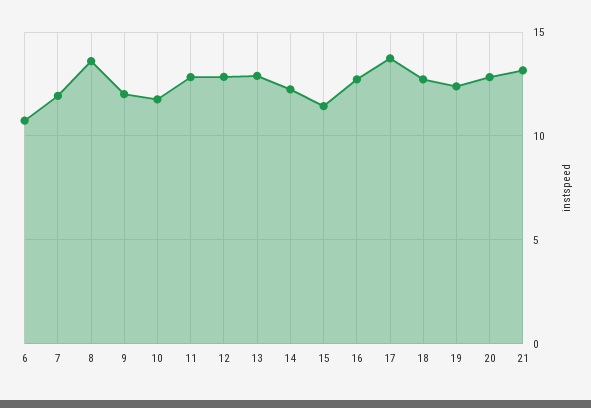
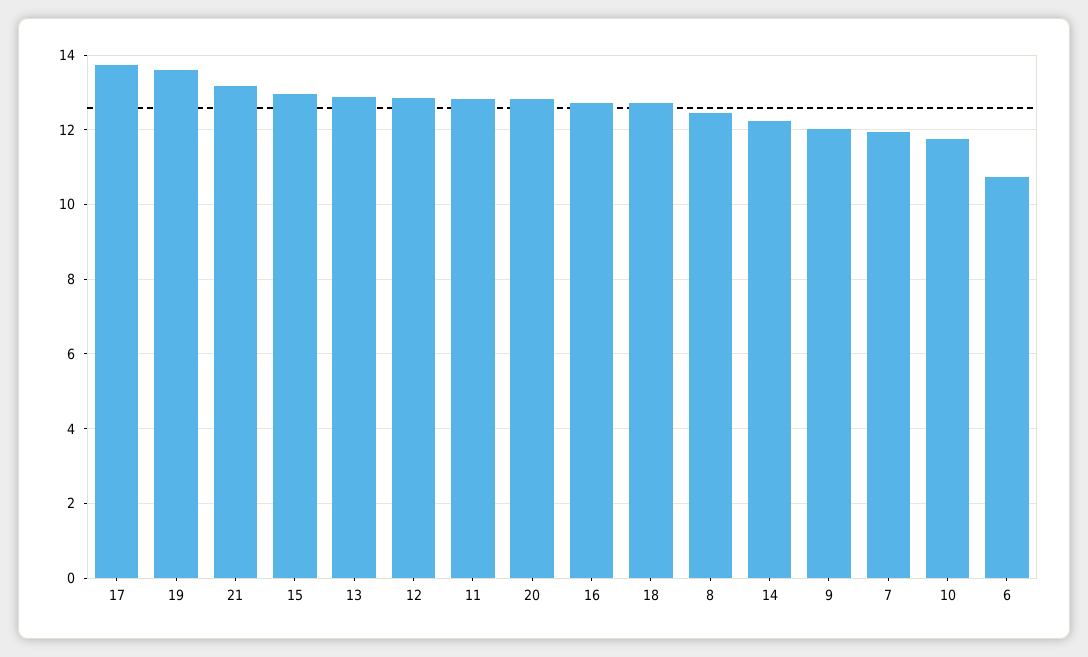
8: 13.5 -> 12.4
15: 11.5 -> 13
19: 12.5 -> 13.6

